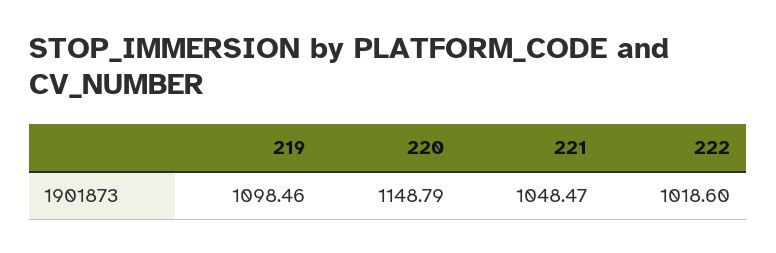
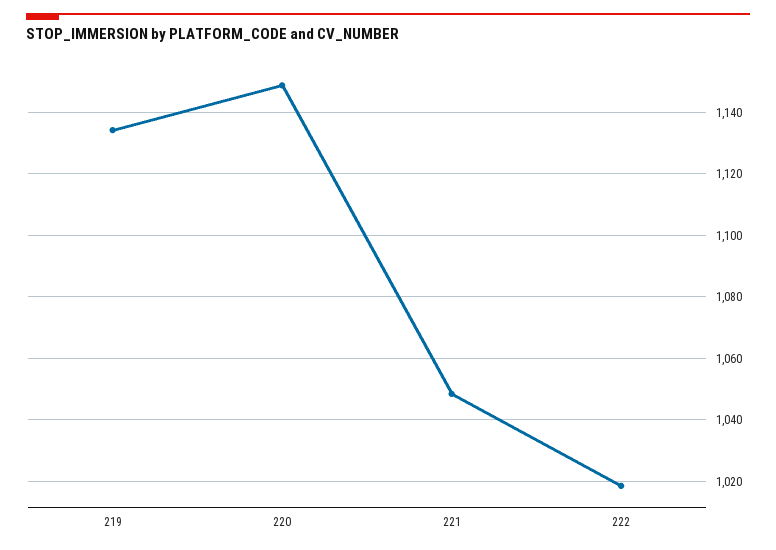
219: 1098.46 -> 1134

